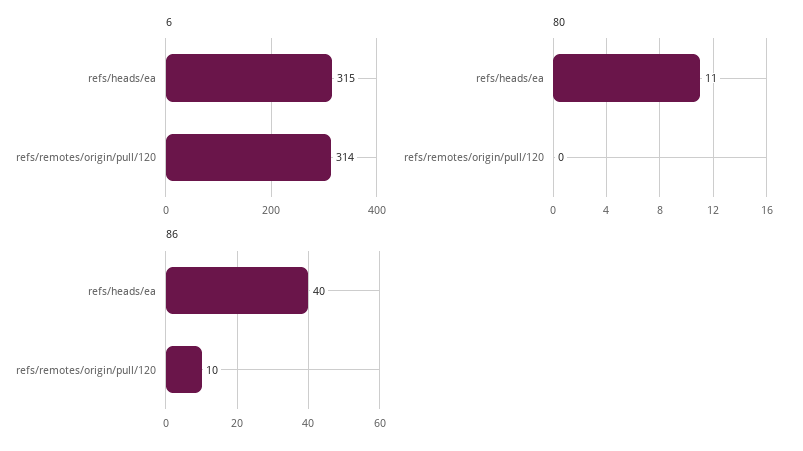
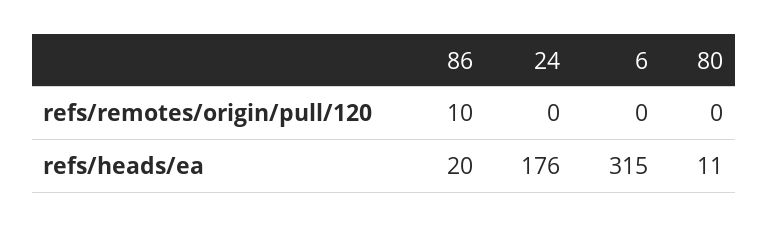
6, refs/remotes/origin/pull/120: 314 -> 0
86, refs/heads/ea: 40 -> 20
24, refs/remotes/origin/pull/120: none -> 0
24, refs/heads/ea: none -> 176

